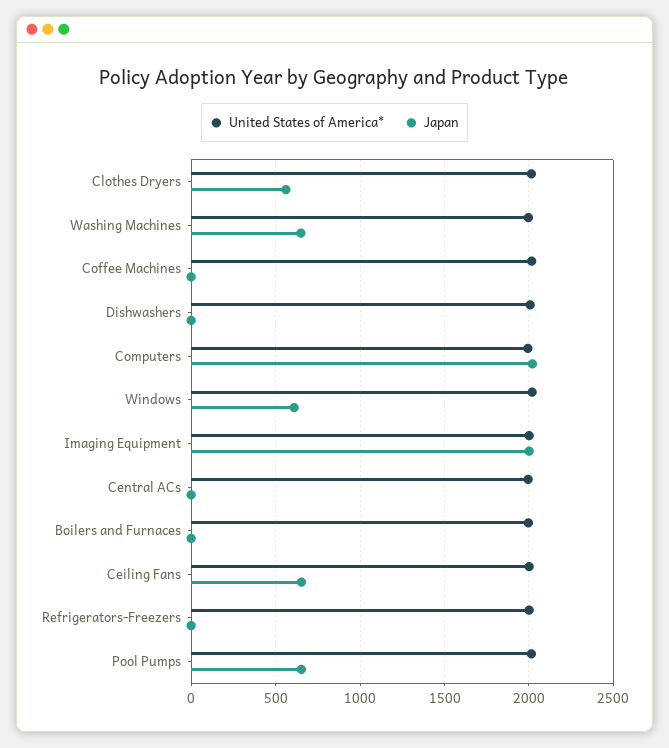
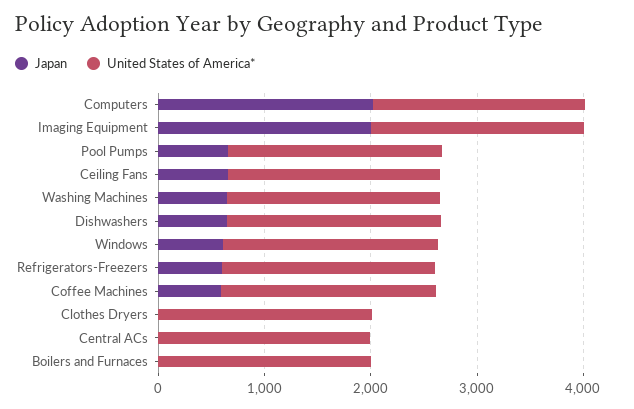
Japan, Clothes Dryers: 550 -> 0
Japan, Coffee Machines: 0 -> 600
Japan, Dishwashers: 0 -> 600
Japan, Refrigerators-Freezers: 0 -> 600

